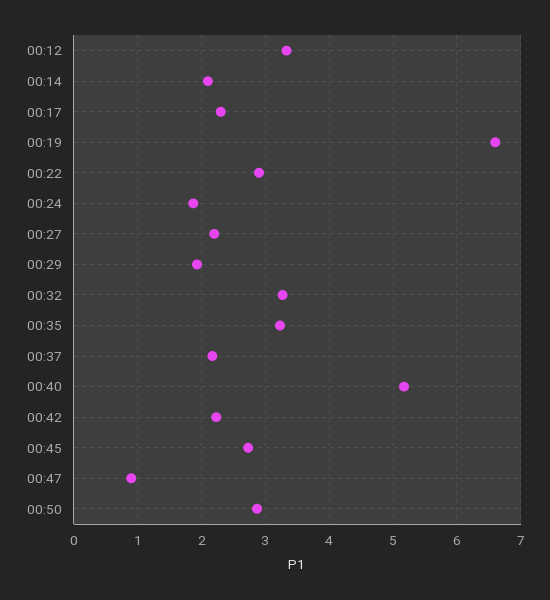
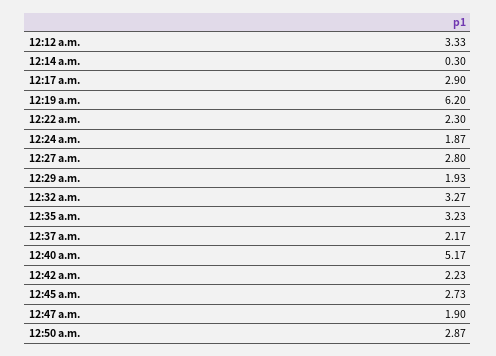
00:14: 2.1 -> 0.3
00:17: 2.3 -> 2.9
00:19: 6.6 -> 6.2
00:22: 2.9 -> 2.3
00:27: 2.2 -> 2.8
00:47: 0.9 -> 1.9

